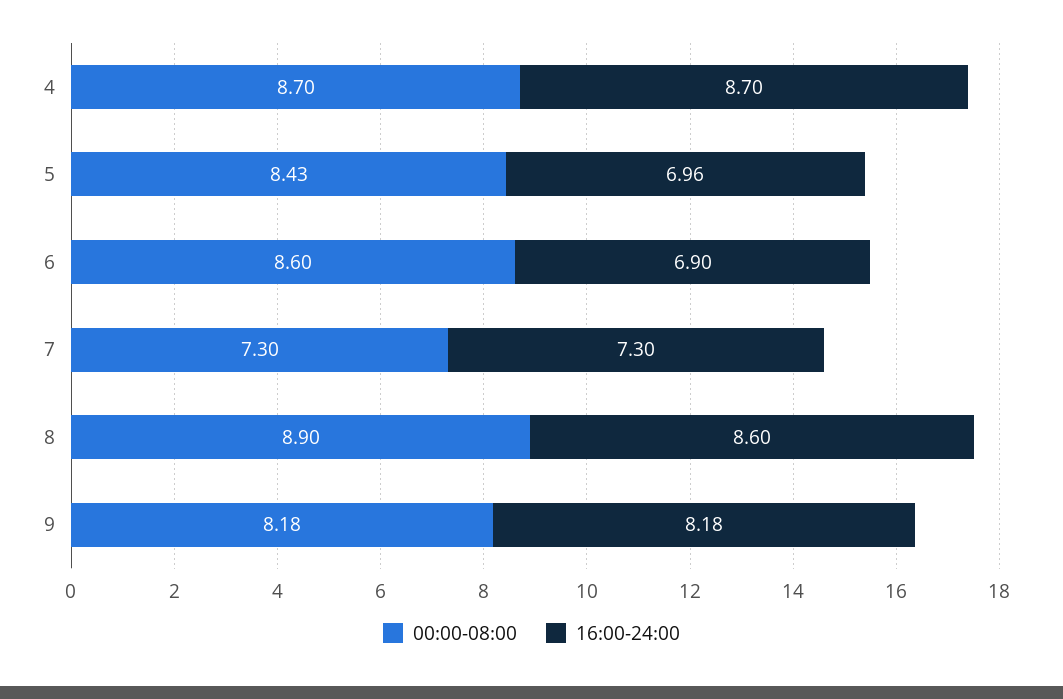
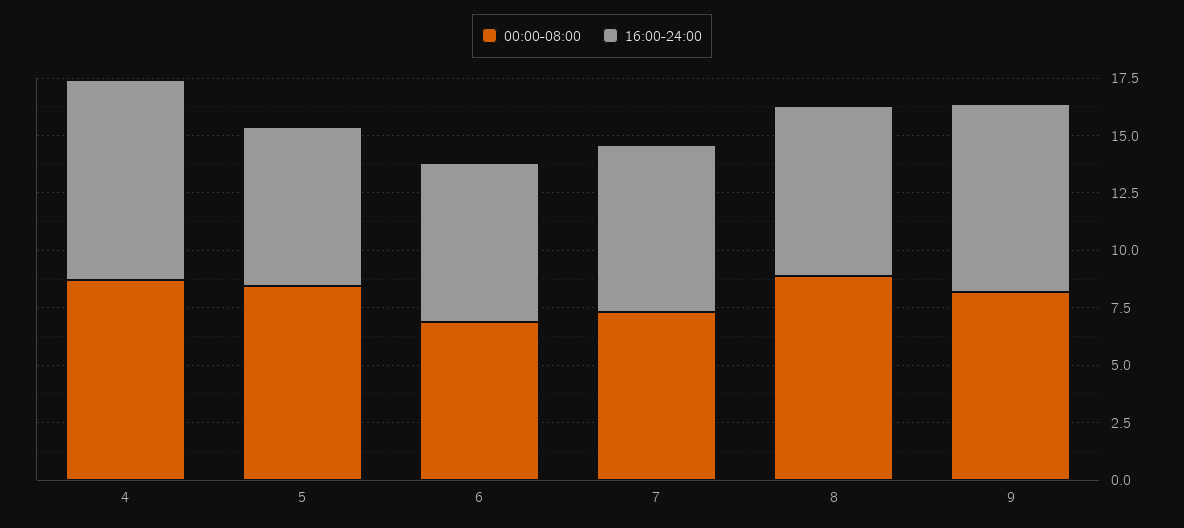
00:00-08:00, 6: 8.6 -> 7
16:00-24:00, 8: 8.6 -> 7.5

